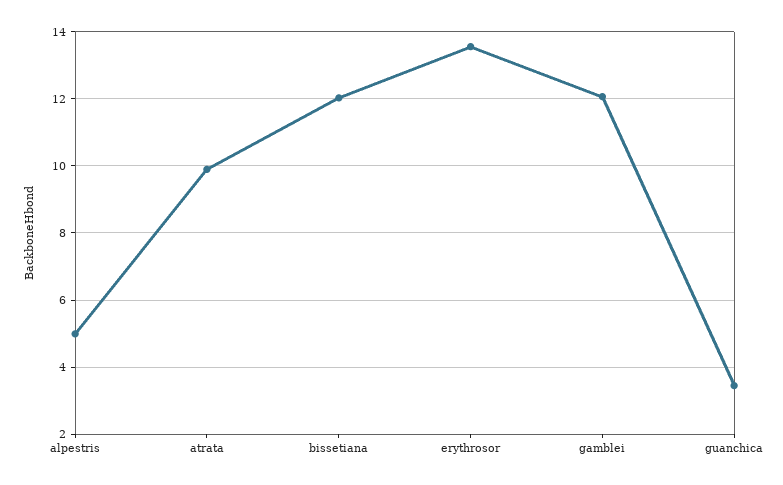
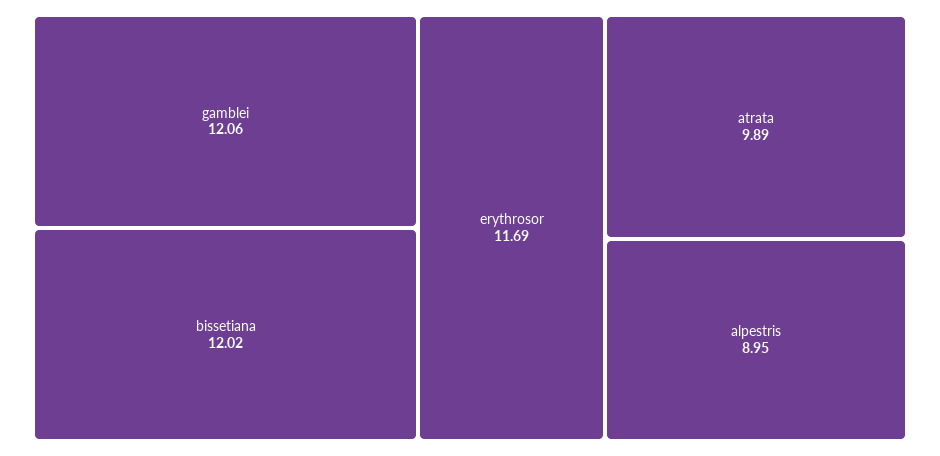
alpestris: 5 -> 8.95
erythrosor: 13.6 -> 11.69
guanchica: 3.4 -> none

